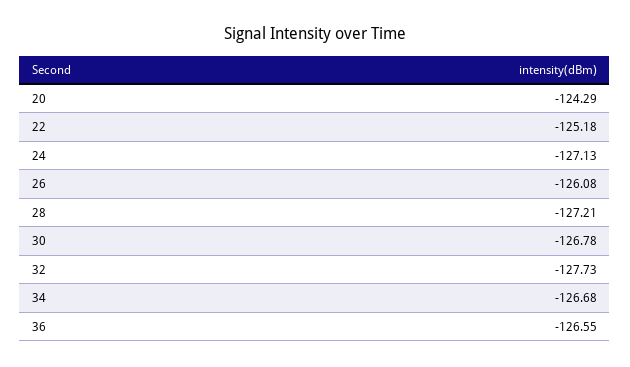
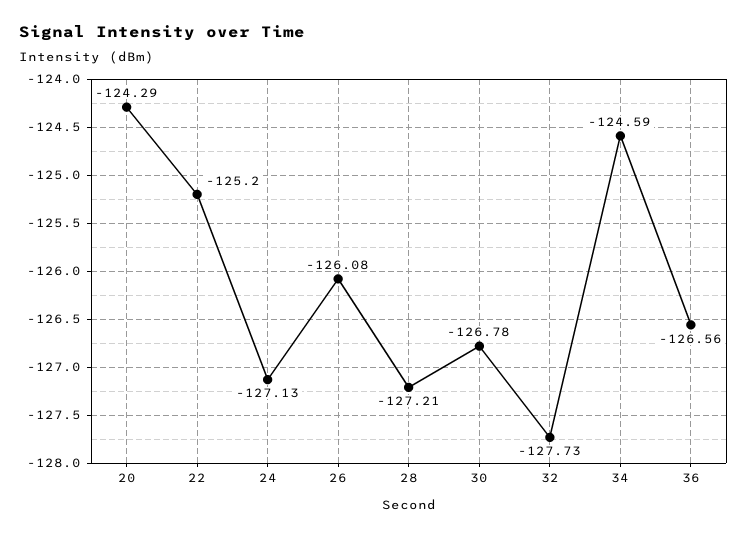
22: -125.18 -> -125.2
34: -126.68 -> -124.59
36: -126.55 -> -126.56

